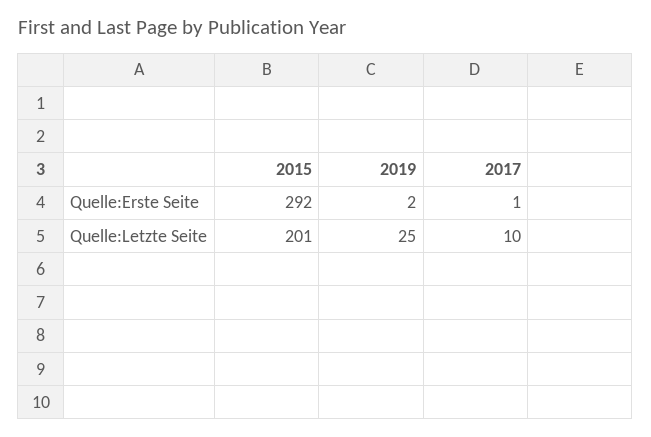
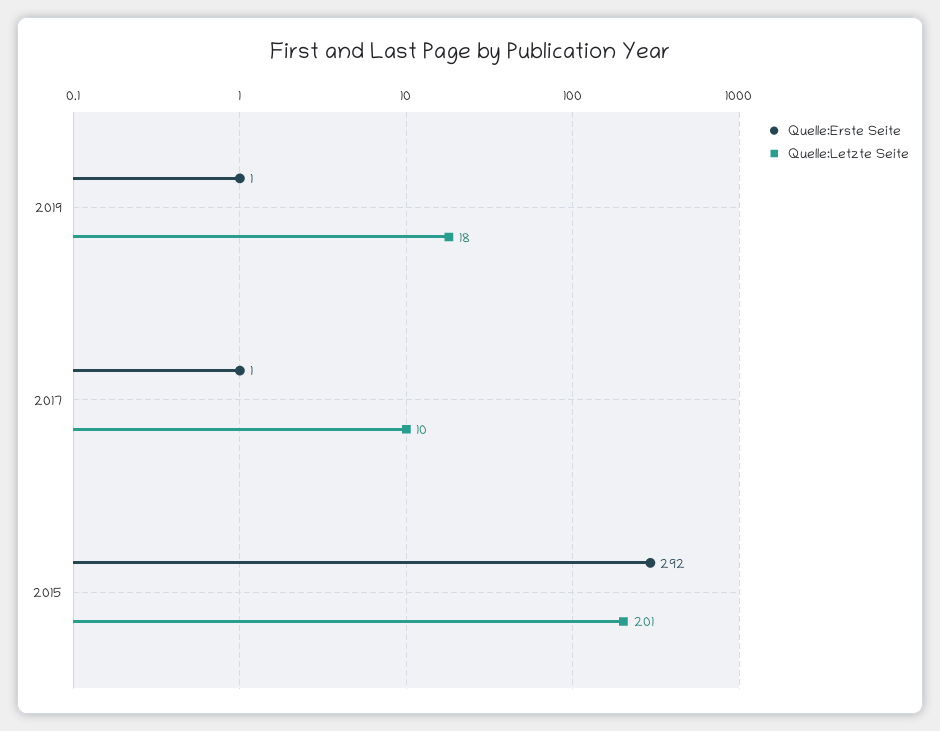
Quelle:Erste Seite, 2019: 2 -> 1
Quelle:Letzte Seite, 2019: 25 -> 18

